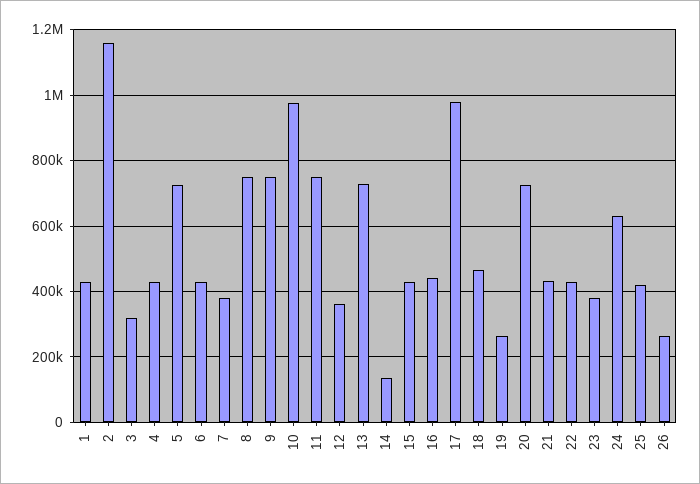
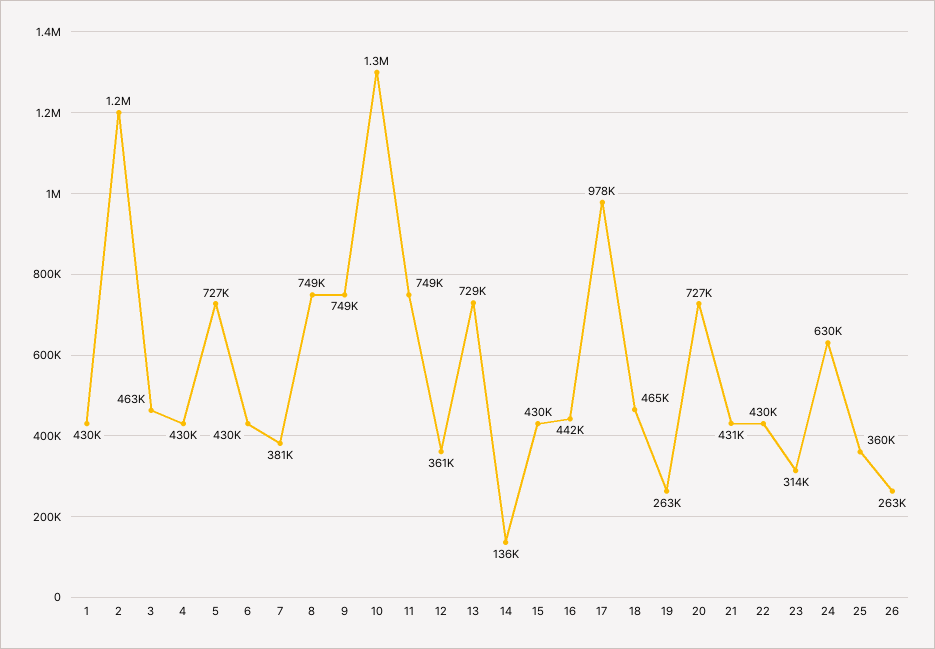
3: 320000 -> 463000
10: 980000 -> 1300000
23: 380000 -> 314000
25: 420000 -> 360000

